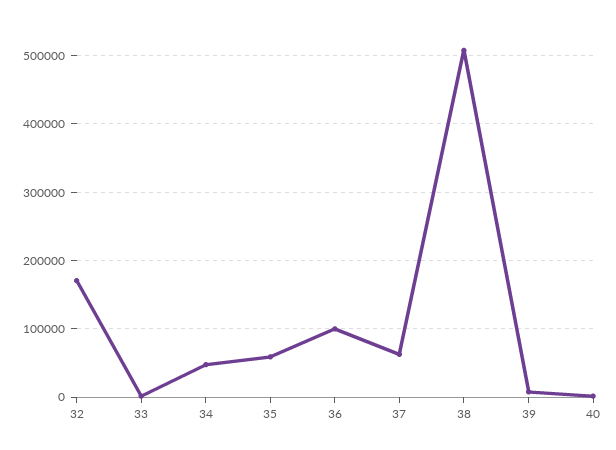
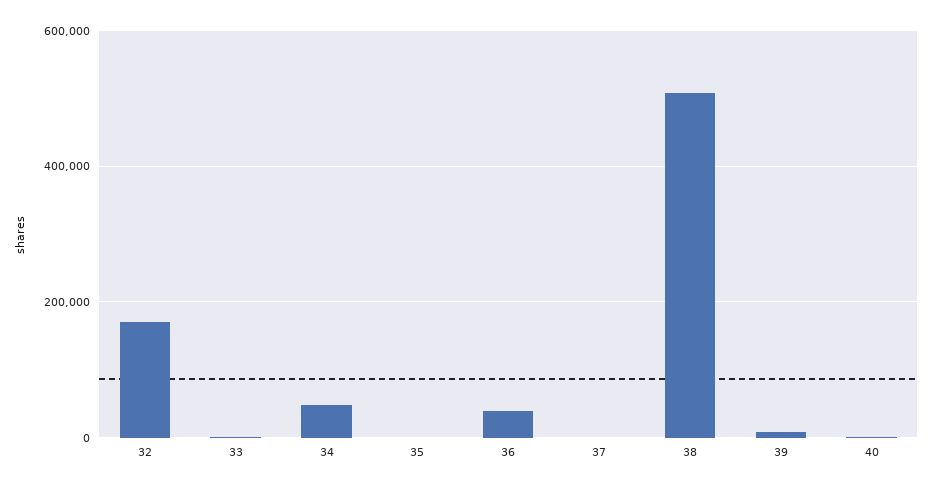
35: 60000 -> 0
36: 100000 -> 40000
37: 60000 -> 0

